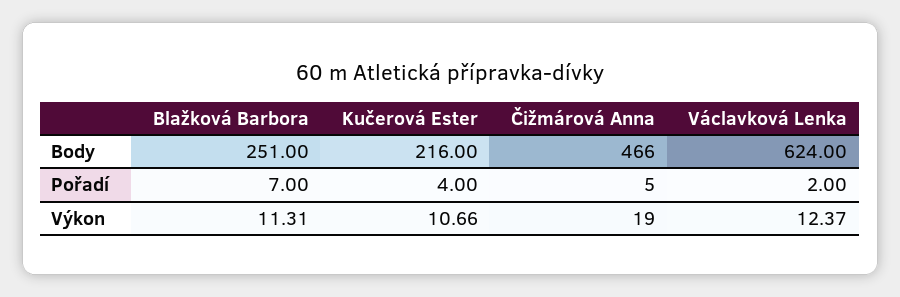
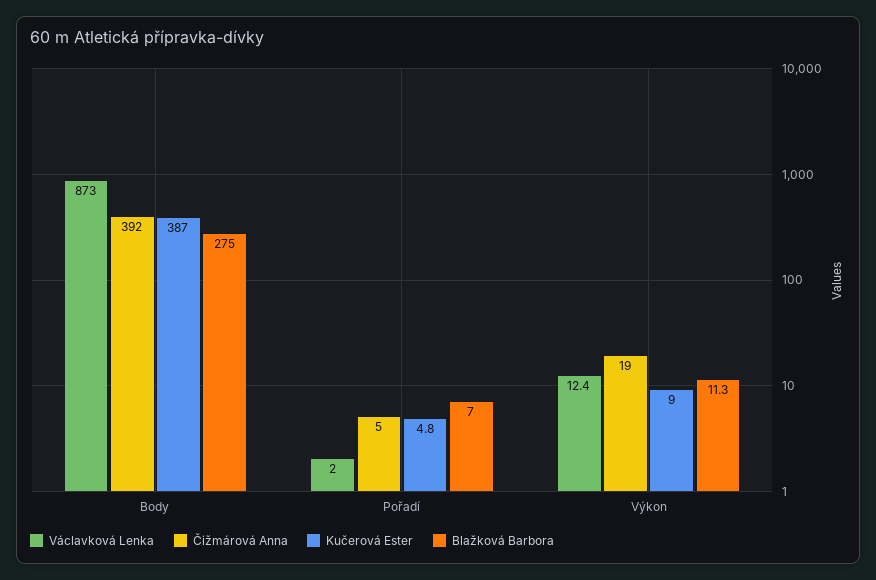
Blažková Barbora, Body: 251 -> 275
Kučerová Ester, Body: 216 -> 387
Čižmárová Anna, Body: 466 -> 392
Václavková Lenka, Body: 624 -> 873
Kučerová Ester, Pořadí: 4 -> 4.8
Kučerová Ester, Výkon: 10.66 -> 9

